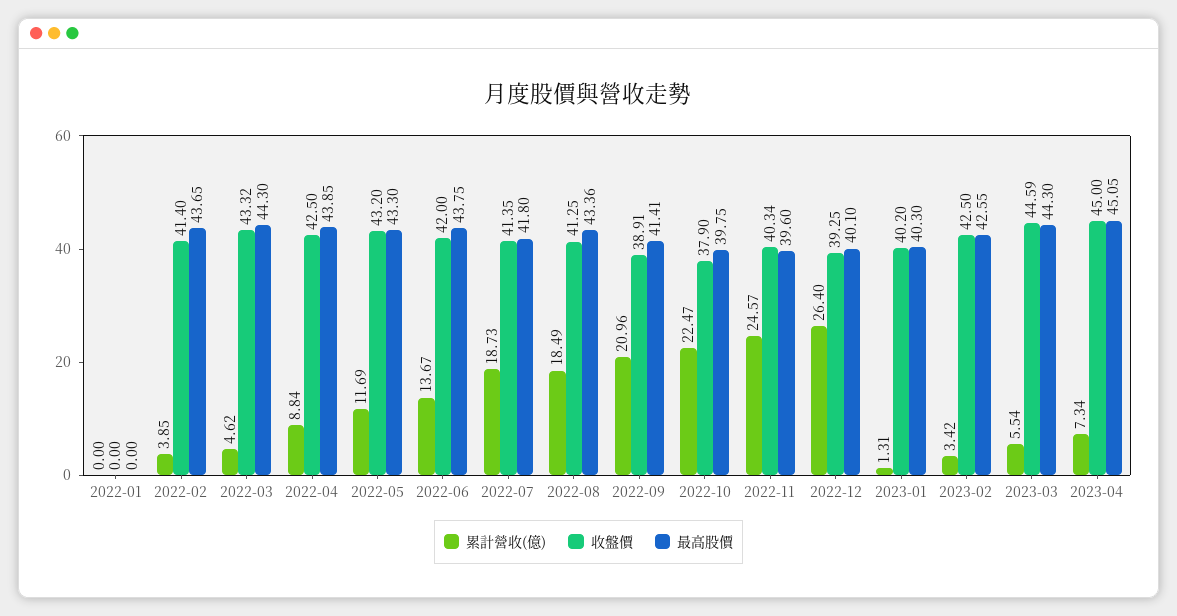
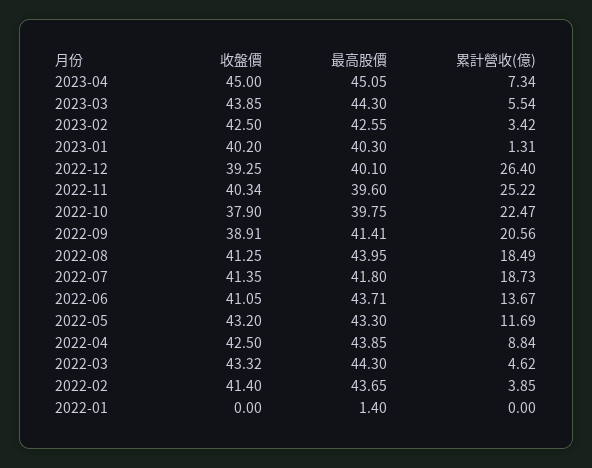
最高股價, 2022-01: 0 -> 1.4
收盤價, 2022-06: 42 -> 41.05
最高股價, 2022-06: 43.75 -> 43.71
最高股價, 2022-08: 43.36 -> 43.95
累計營收(億), 2022-09: 20.96 -> 20.56
累計營收(億), 2022-11: 24.57 -> 25.22
收盤價, 2023-03: 44.59 -> 43.85

